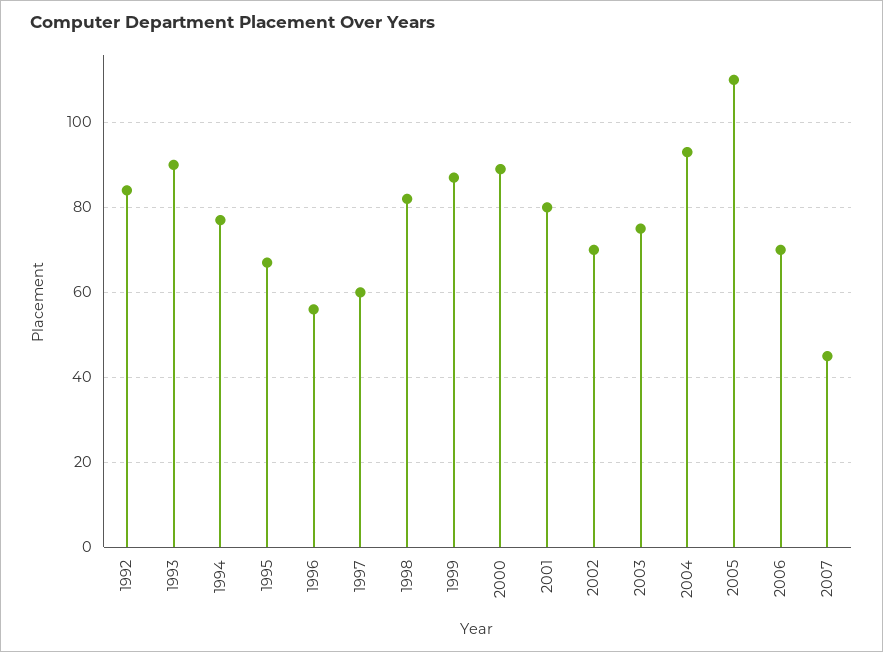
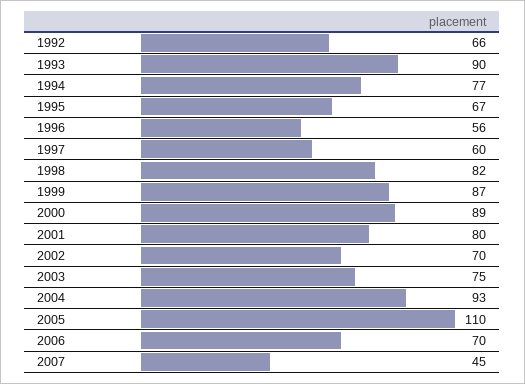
1992: 85 -> 66

